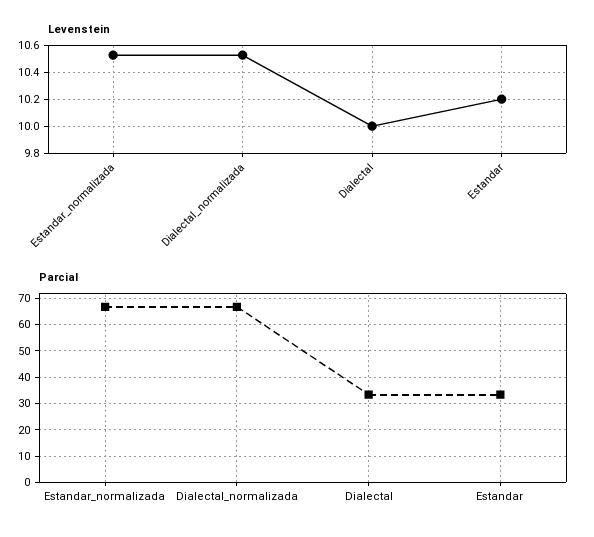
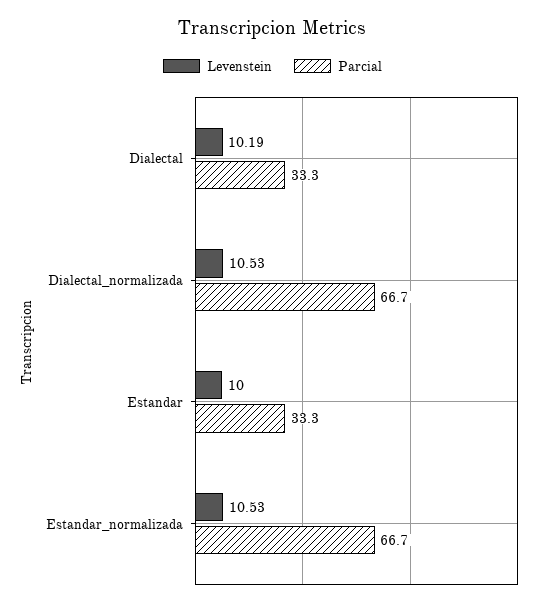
Levenstein, Dialectal: 10 -> 10.19
Levenstein, Estandar: 10.2 -> 10

